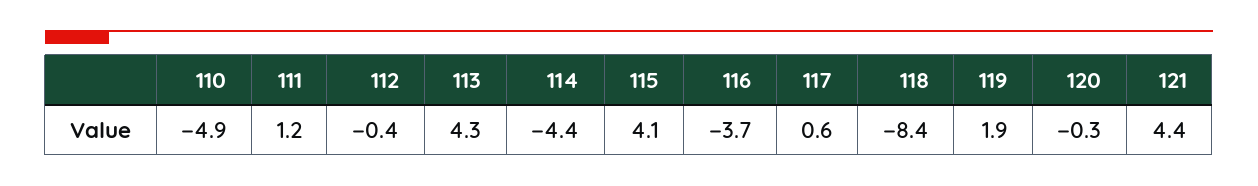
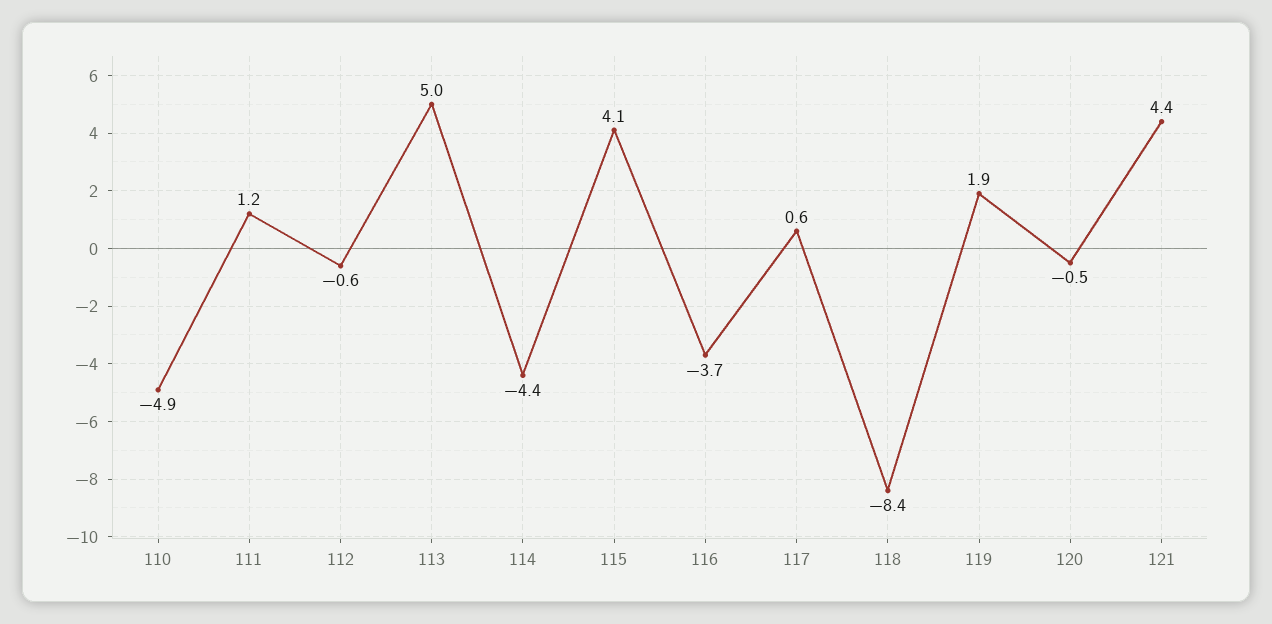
112: -0.4 -> -0.6
113: 4.3 -> 5
120: -0.3 -> -0.5

